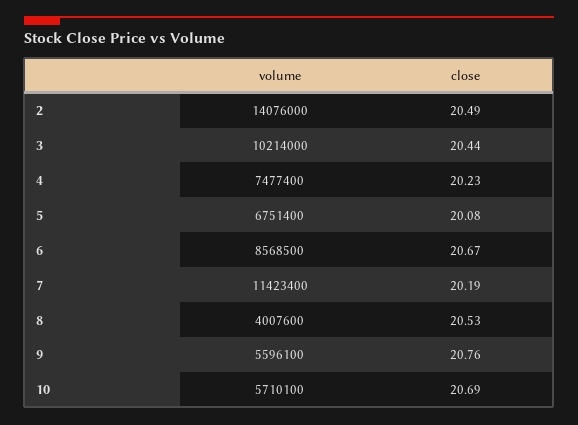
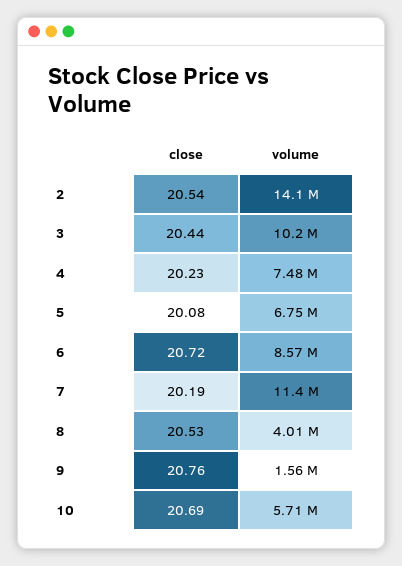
close, 2: 20.49 -> 20.54
close, 6: 20.67 -> 20.72
volume, 9: 5596100 -> 1560000

